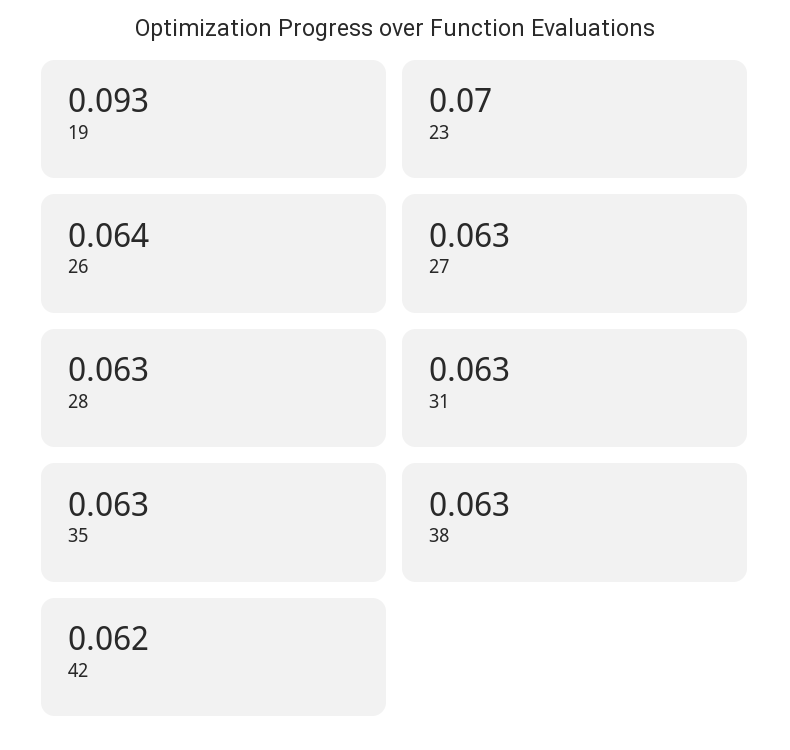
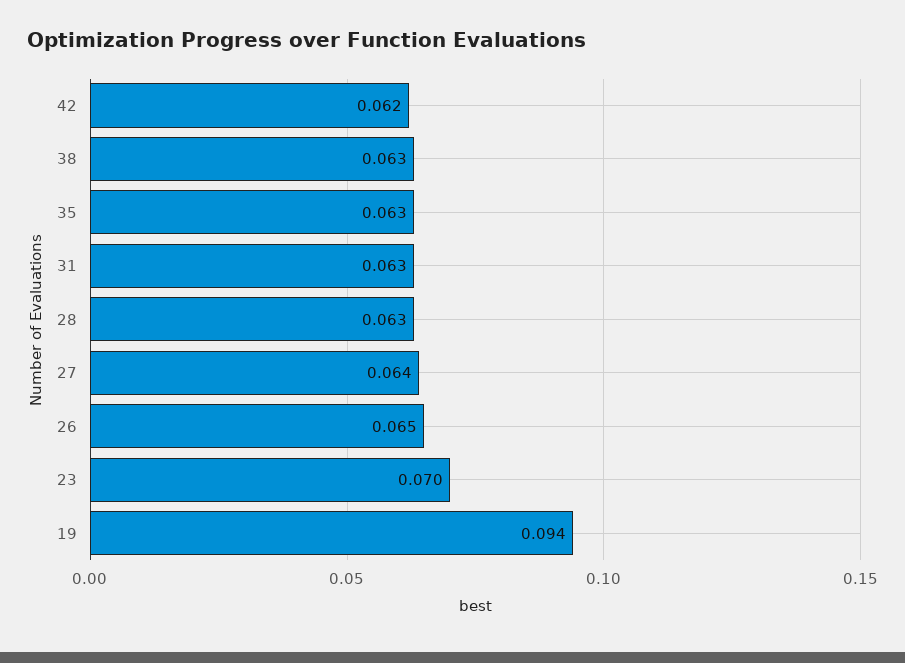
19: 0.093 -> 0.094
26: 0.064 -> 0.065
27: 0.063 -> 0.064

